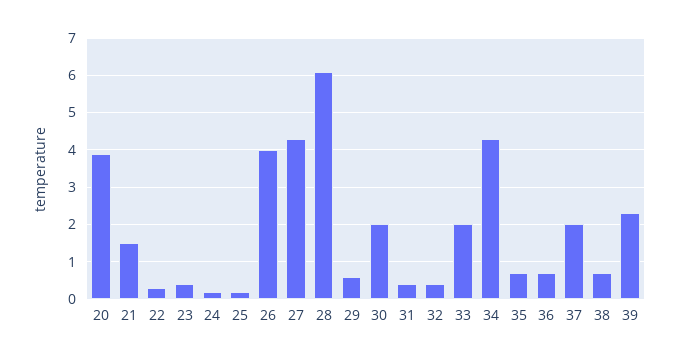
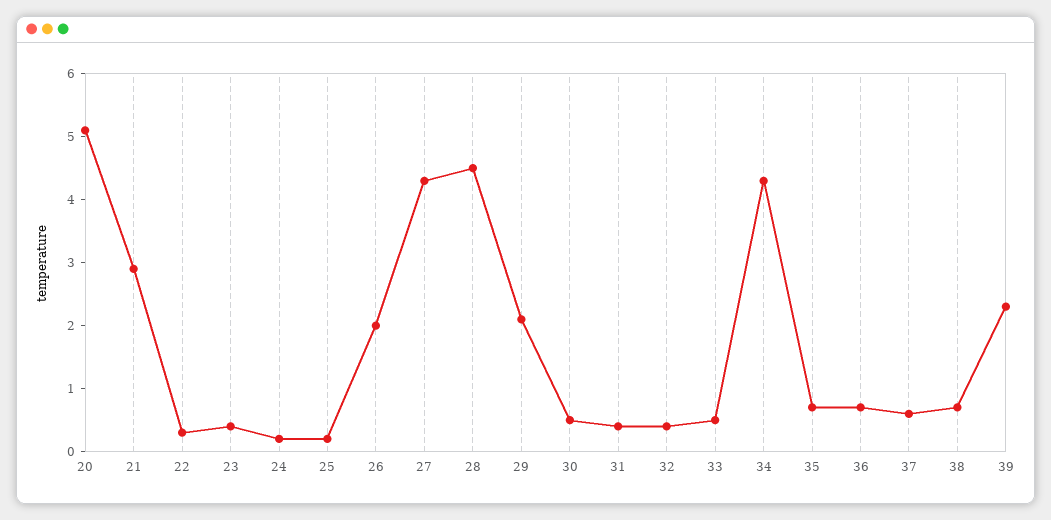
20: 4 -> 5
21: 1.5 -> 3
26: 4 -> 2
28: 6 -> 4.5
29: 0.5 -> 2
30: 2 -> 0.5
33: 2 -> 0.5
37: 2 -> 0.5

